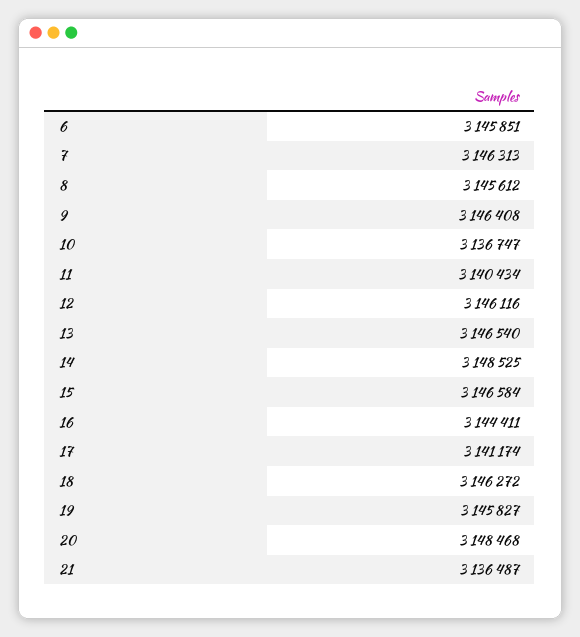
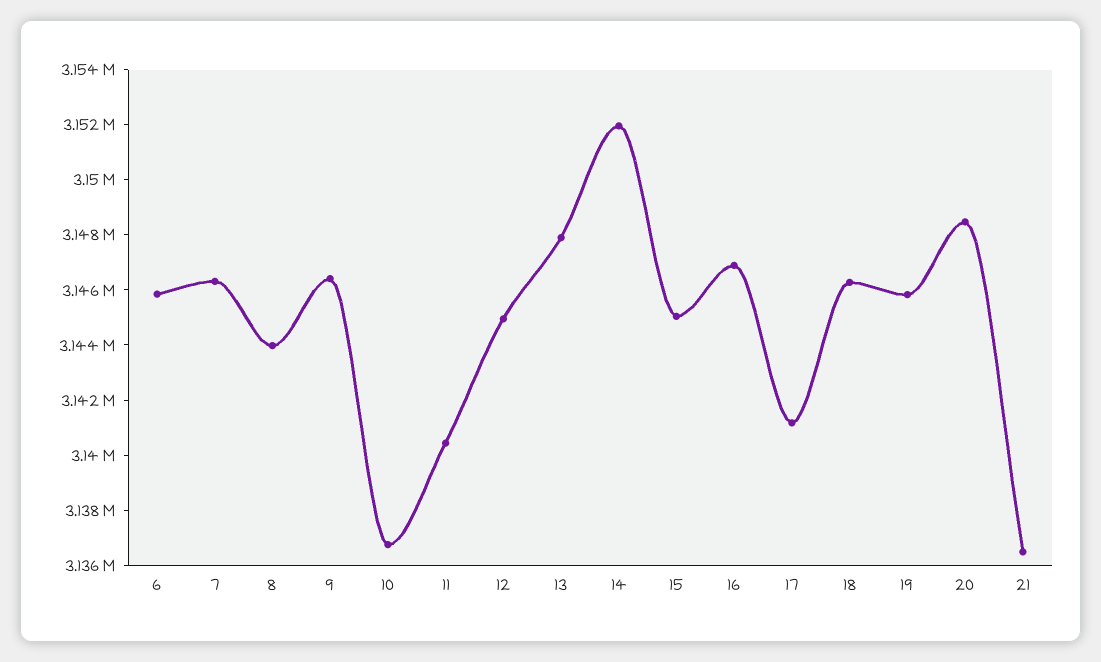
8: 3145612 -> 3144000
12: 3146116 -> 3145000
13: 3146540 -> 3148000
14: 3148525 -> 3152000
15: 3146584 -> 3145000
16: 3144411 -> 3147000

